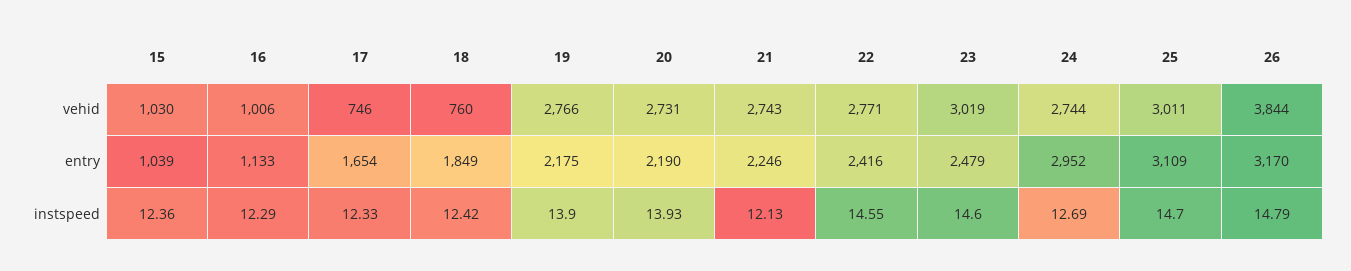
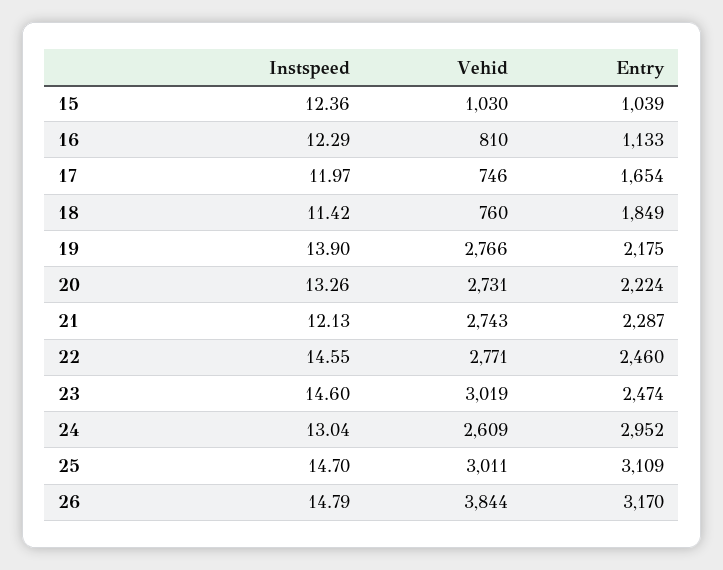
16, vehid: 1006 -> 810
24, vehid: 2744 -> 2609
20, entry: 2190 -> 2224
21, entry: 2246 -> 2287
22, entry: 2416 -> 2460
23, entry: 2479 -> 2474
17, instspeed: 12.33 -> 11.97
18, instspeed: 12.42 -> 11.42
20, instspeed: 13.93 -> 13.26
24, instspeed: 12.69 -> 13.04

